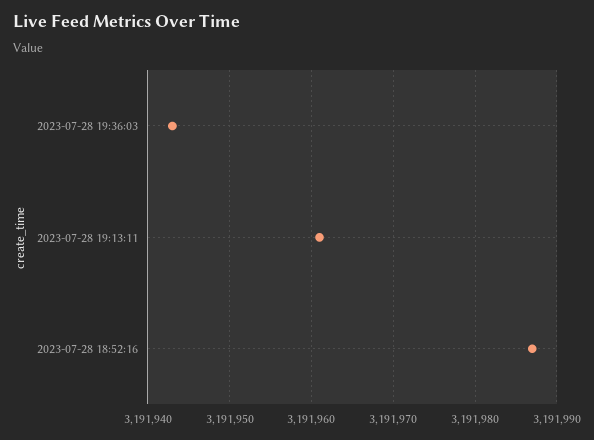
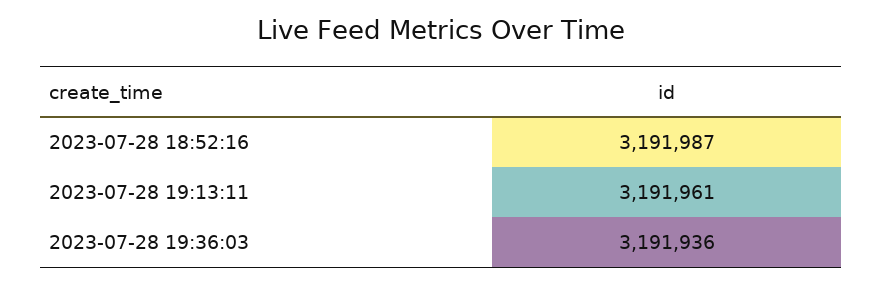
2023-07-28 19:36:03: 3191943 -> 3191936

